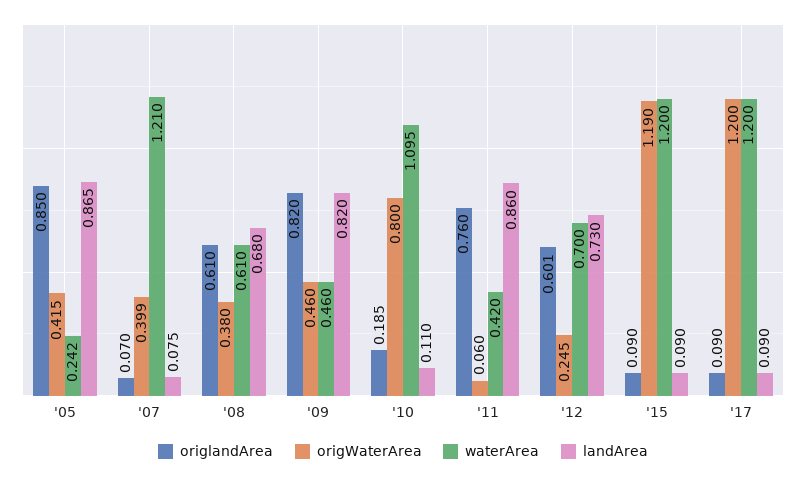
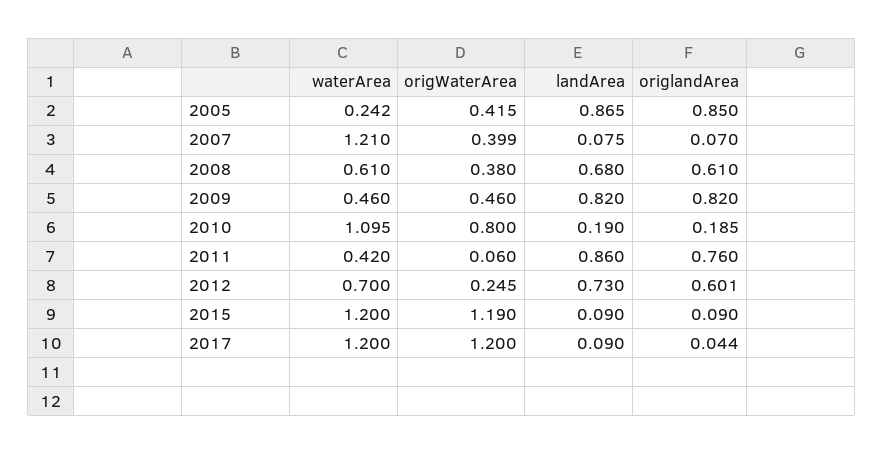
landArea, '10: 0.11 -> 0.19
origlandArea, '17: 0.09 -> 0.044

